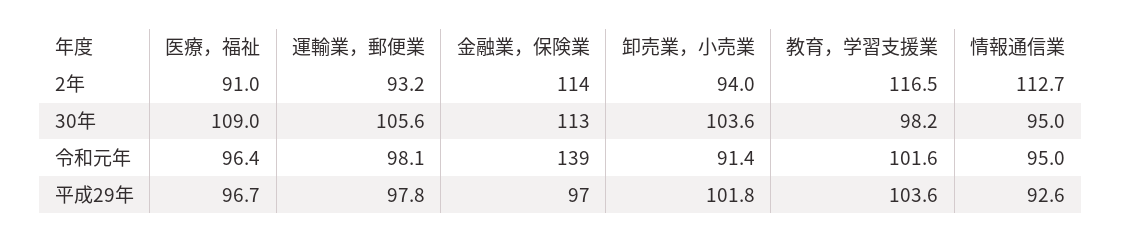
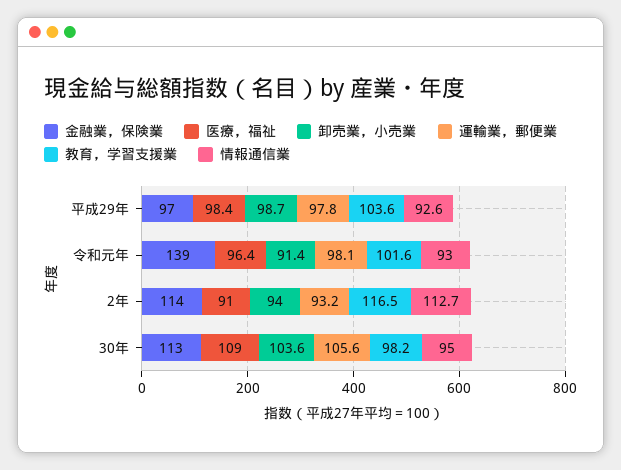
情報通信業, 令和元年: 95 -> 93
医療，福祉, 平成29年: 96.7 -> 98.4
卸売業，小売業, 平成29年: 101.8 -> 98.7

